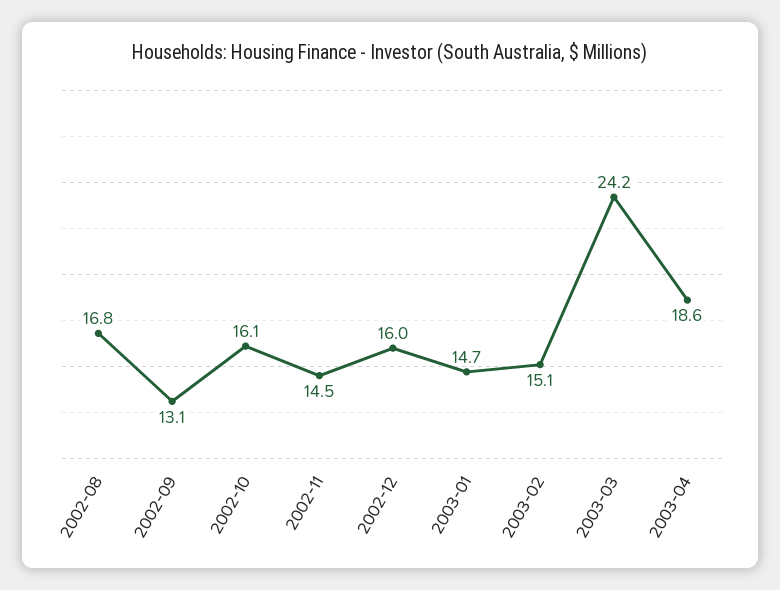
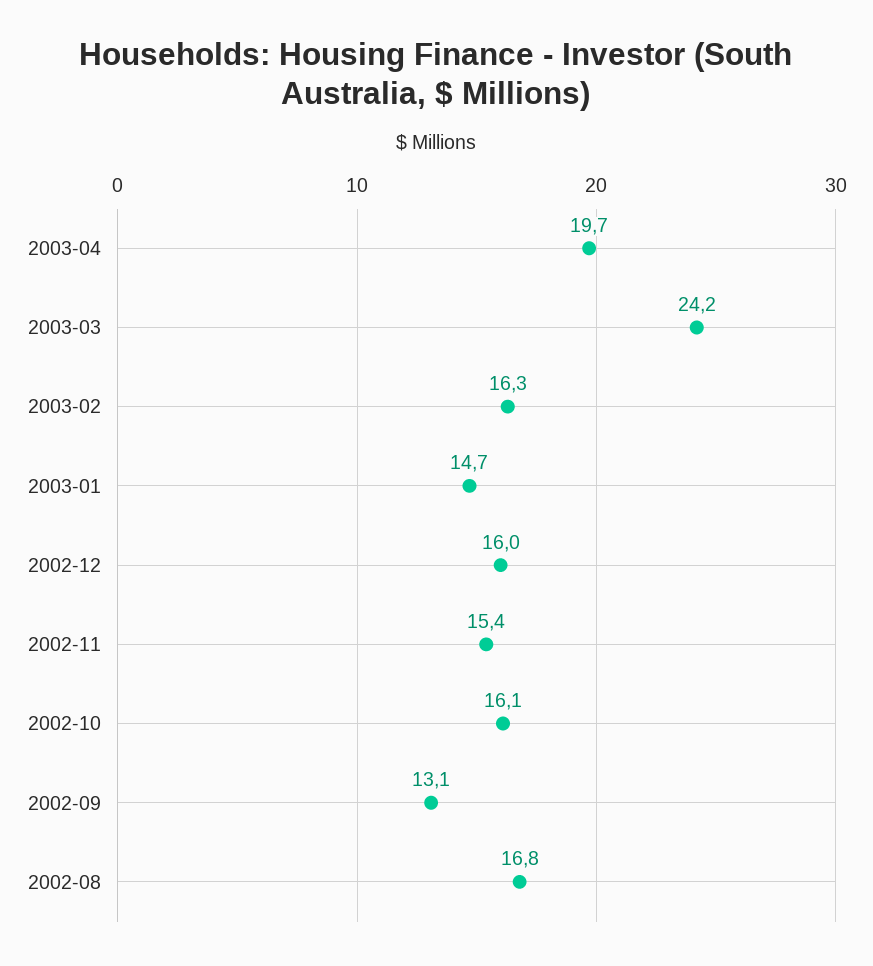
2002-11: 14.5 -> 15.4
2003-02: 15.1 -> 16.3
2003-04: 18.6 -> 19.7

